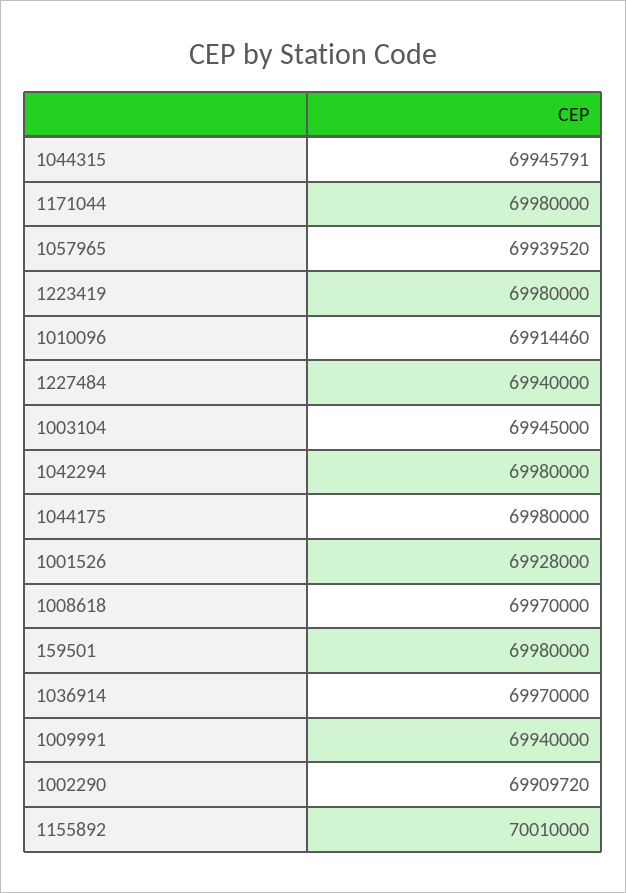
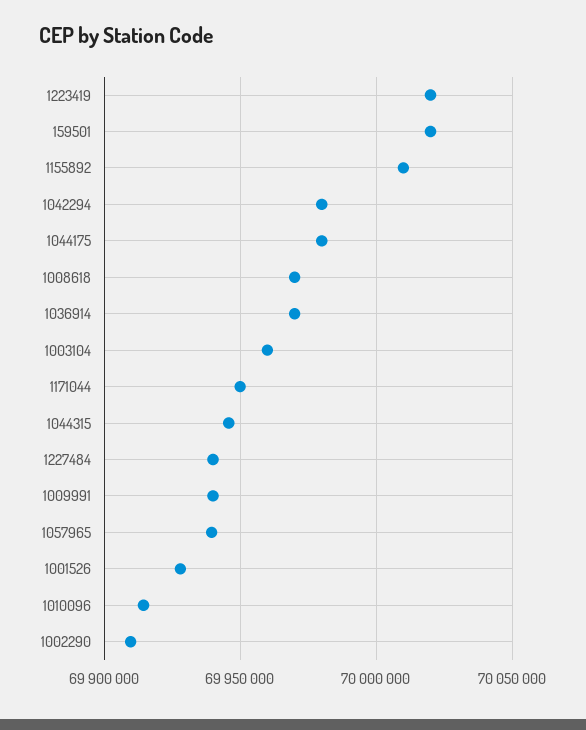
1171044: 69980000 -> 69950000
1223419: 69980000 -> 70020000
1003104: 69945000 -> 69960000
159501: 69980000 -> 70020000

